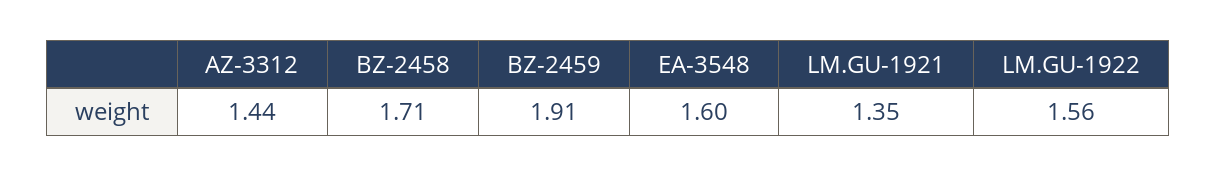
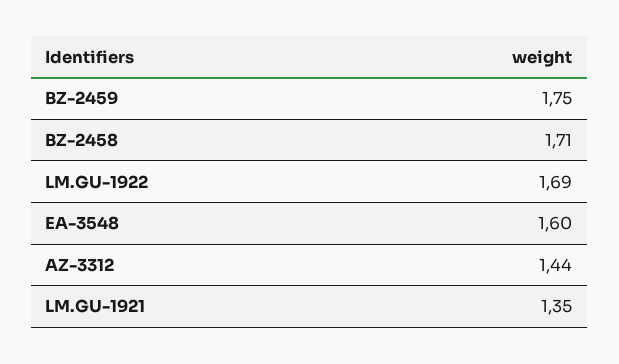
BZ-2459: 1.91 -> 1.75
LM.GU-1922: 1.56 -> 1.69

